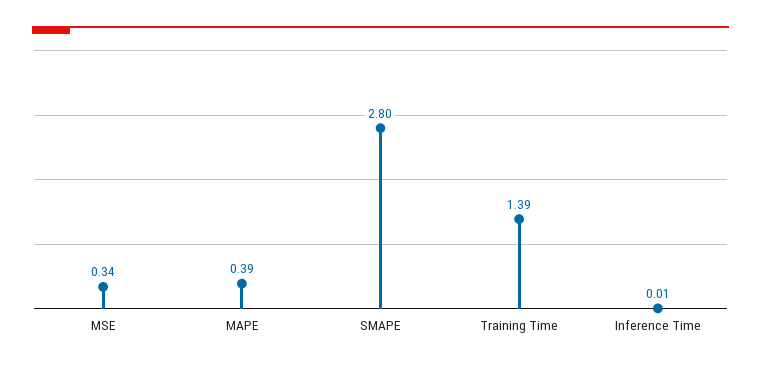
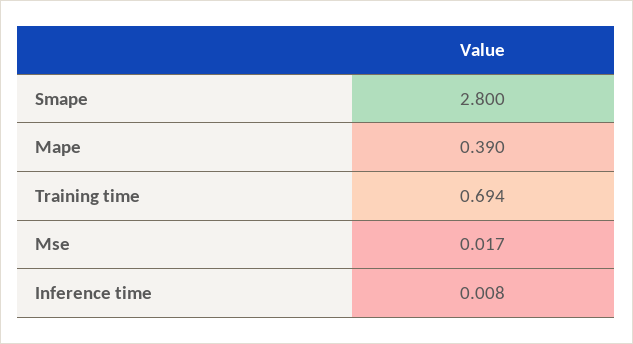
MSE: 0.34 -> 0.017
Training Time: 1.39 -> 0.694

